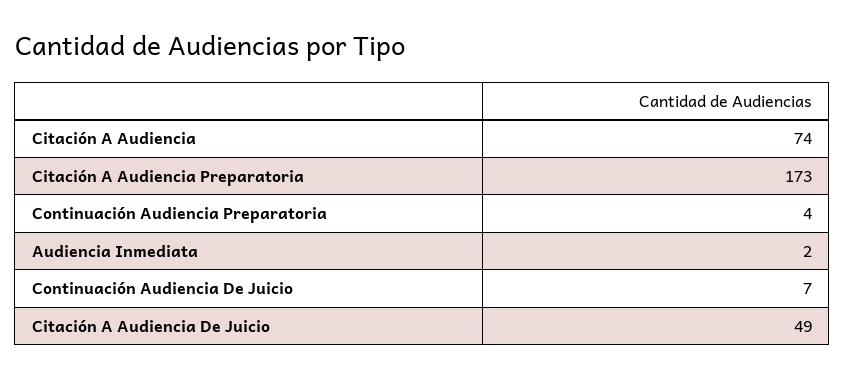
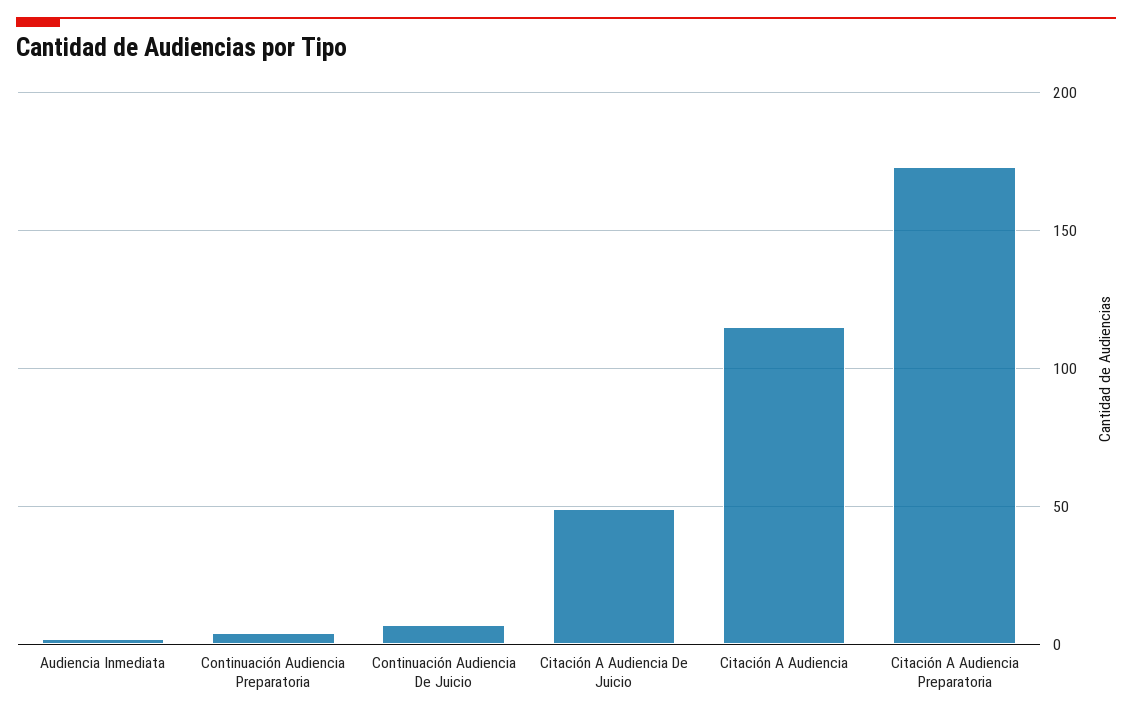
Citación A Audiencia: 74 -> 115

